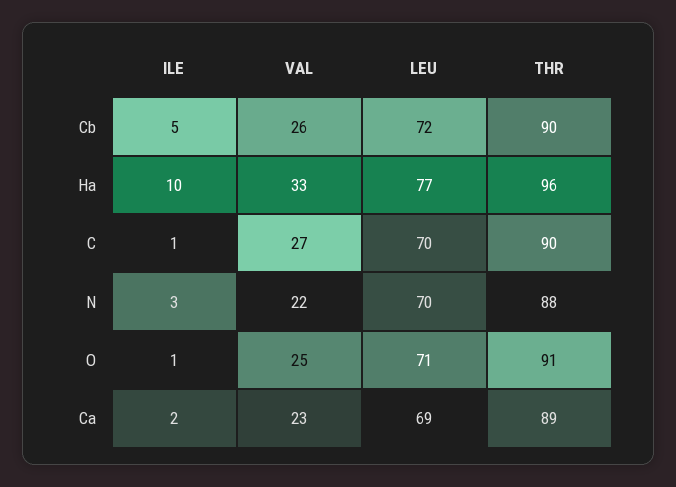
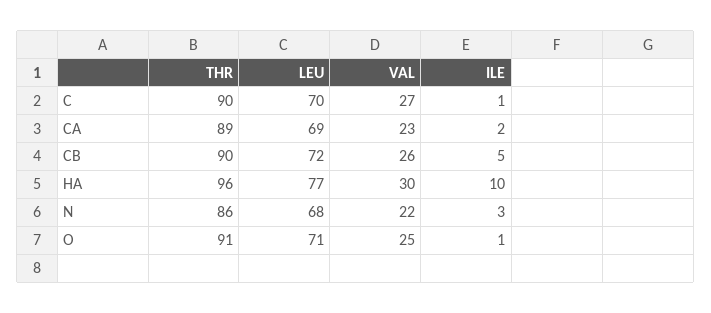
VAL, Ha: 33 -> 30
LEU, N: 70 -> 68
THR, N: 88 -> 86

